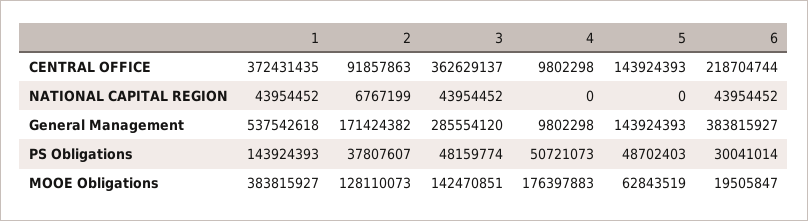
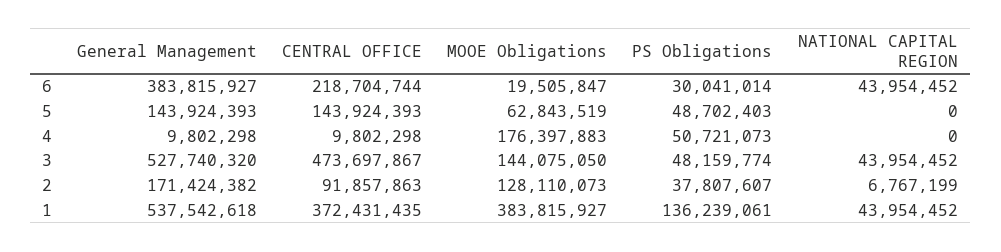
3, CENTRAL OFFICE: 362629137 -> 473697867
3, General Management: 285554120 -> 527740320
1, PS Obligations: 143924393 -> 136239061
3, MOOE Obligations: 142470851 -> 144075050

